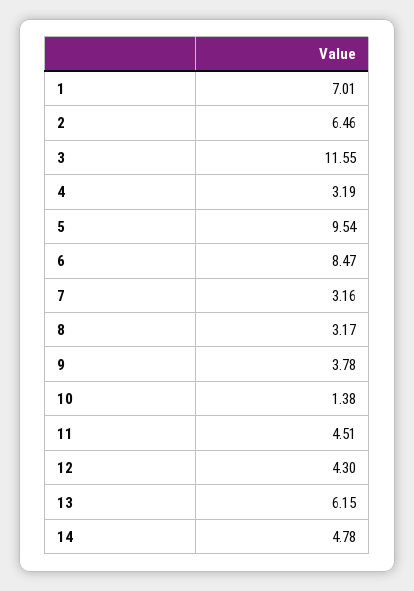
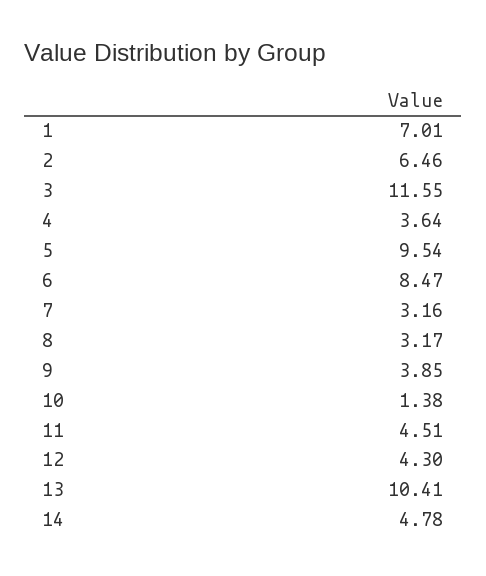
4: 3.19 -> 3.64
9: 3.78 -> 3.85
13: 6.15 -> 10.41

